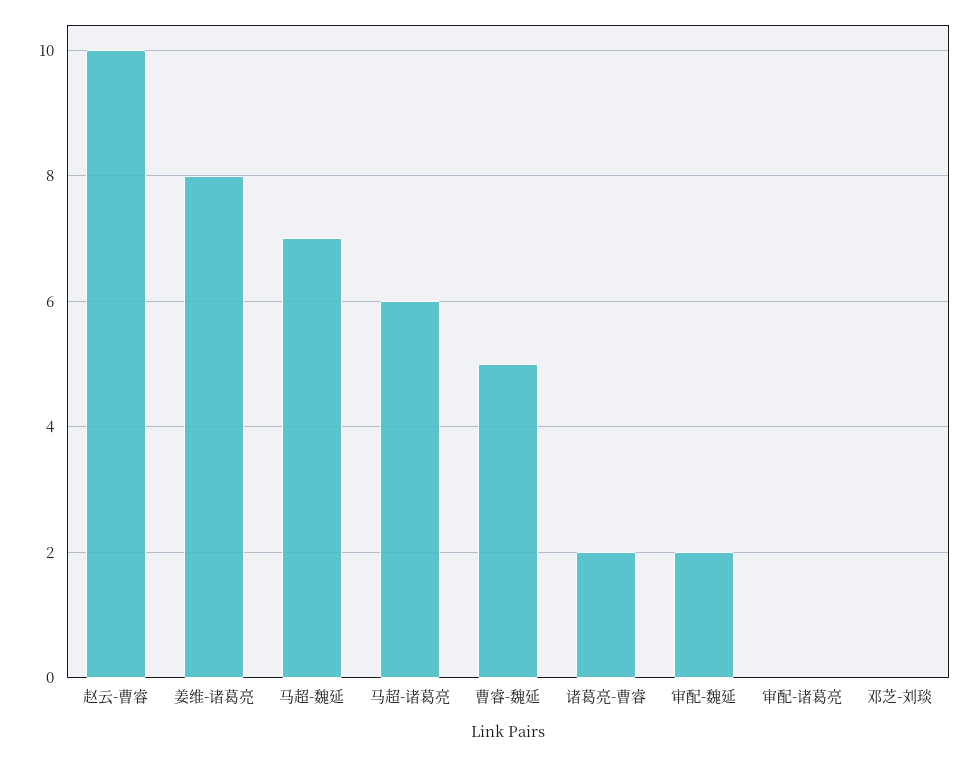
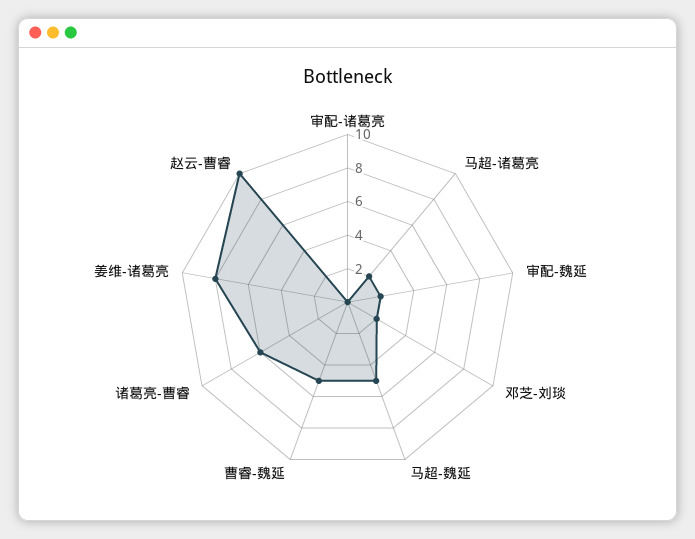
马超-魏延: 7 -> 5
马超-诸葛亮: 6 -> 2
诸葛亮-曹睿: 2 -> 6
邓芝-刘琰: 0 -> 2

